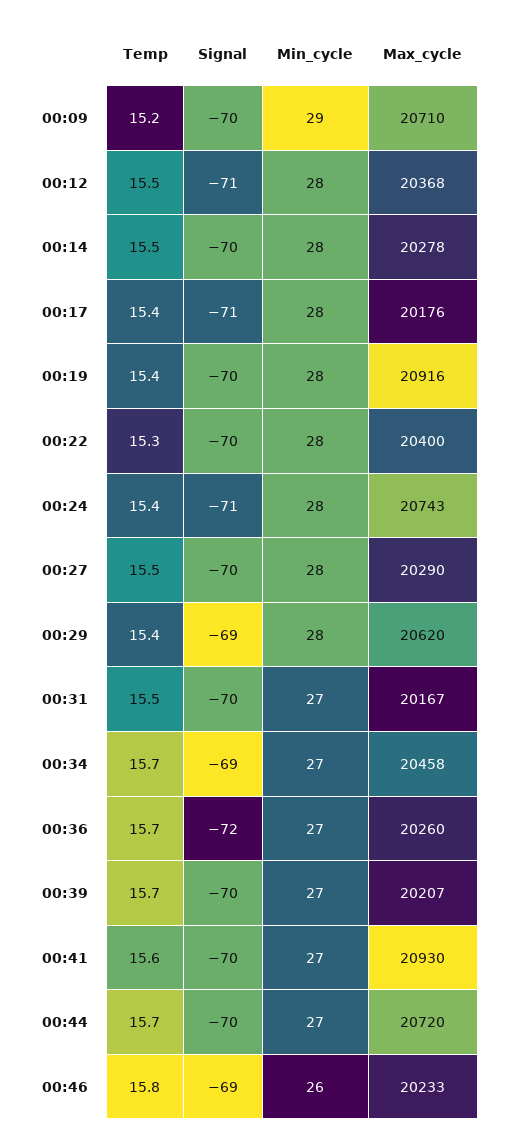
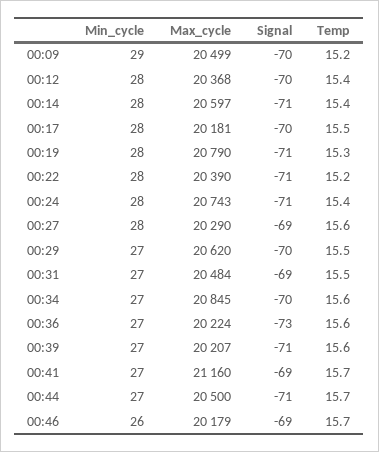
Max_cycle, 00:09: 20710 -> 20499
Temp, 00:12: 15.5 -> 15.4
Signal, 00:12: -71 -> -70
Temp, 00:14: 15.5 -> 15.4
Signal, 00:14: -70 -> -71
Max_cycle, 00:14: 20278 -> 20597
Temp, 00:17: 15.4 -> 15.5
Signal, 00:17: -71 -> -70
Max_cycle, 00:17: 20176 -> 20181
Temp, 00:19: 15.4 -> 15.3
Signal, 00:19: -70 -> -71
Max_cycle, 00:19: 20916 -> 20790
Temp, 00:22: 15.3 -> 15.2
Signal, 00:22: -70 -> -71
Max_cycle, 00:22: 20400 -> 20390
Temp, 00:27: 15.5 -> 15.6
Signal, 00:27: -70 -> -69
Temp, 00:29: 15.4 -> 15.5
Signal, 00:29: -69 -> -70
Min_cycle, 00:29: 28 -> 27
Signal, 00:31: -70 -> -69
Max_cycle, 00:31: 20167 -> 20484
Temp, 00:34: 15.7 -> 15.6
Signal, 00:34: -69 -> -70
Max_cycle, 00:34: 20458 -> 20845
Temp, 00:36: 15.7 -> 15.6
Signal, 00:36: -72 -> -73
Max_cycle, 00:36: 20260 -> 20224
Temp, 00:39: 15.7 -> 15.6
Signal, 00:39: -70 -> -71
Temp, 00:41: 15.6 -> 15.7
Signal, 00:41: -70 -> -69
Max_cycle, 00:41: 20930 -> 21160
Signal, 00:44: -70 -> -71
Max_cycle, 00:44: 20720 -> 20500
Temp, 00:46: 15.8 -> 15.7
Max_cycle, 00:46: 20233 -> 20179

